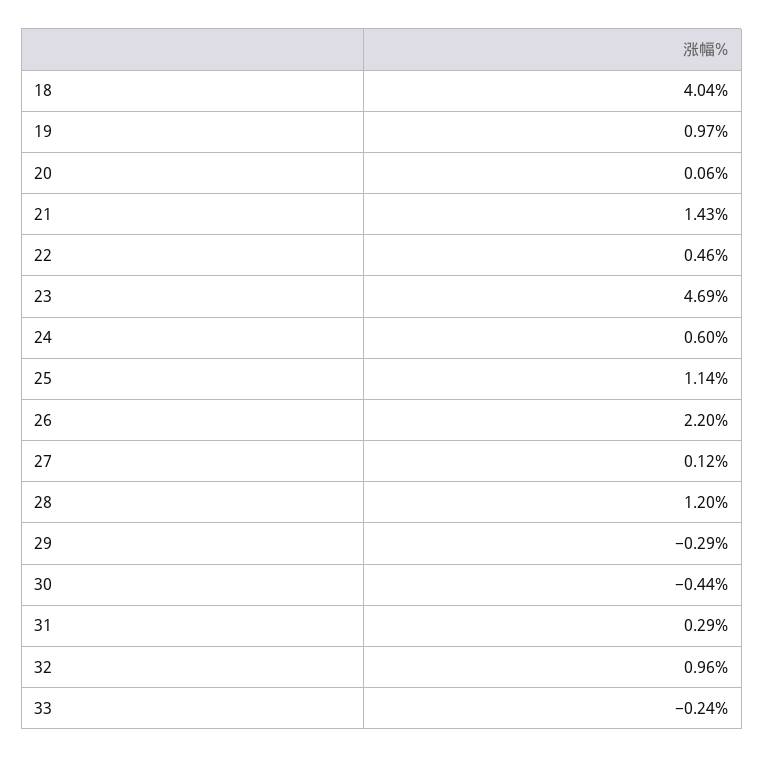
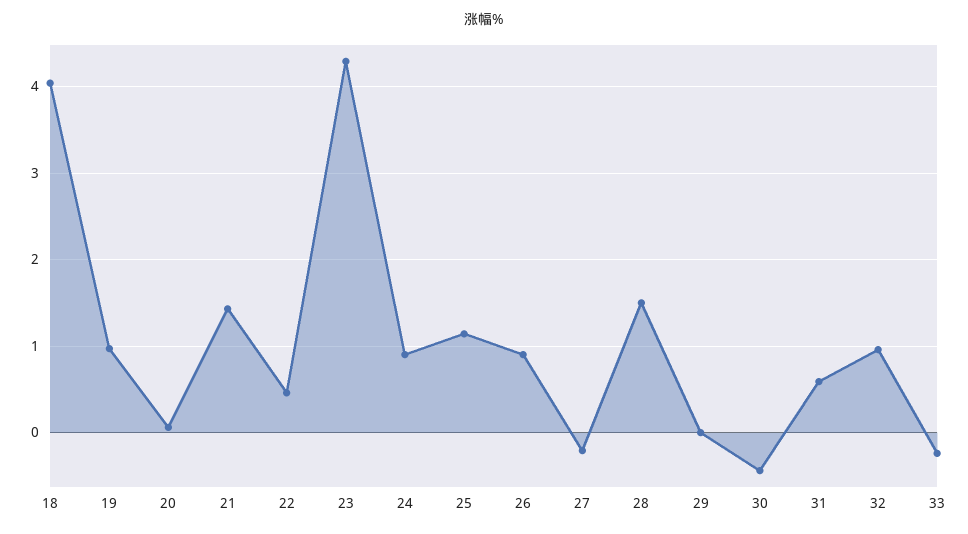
23: 4.69 -> 4.3
24: 0.6 -> 0.9
26: 2.2 -> 0.9
27: 0.12 -> -0.2
28: 1.2 -> 1.5
29: -0.29 -> 0
31: 0.29 -> 0.6

